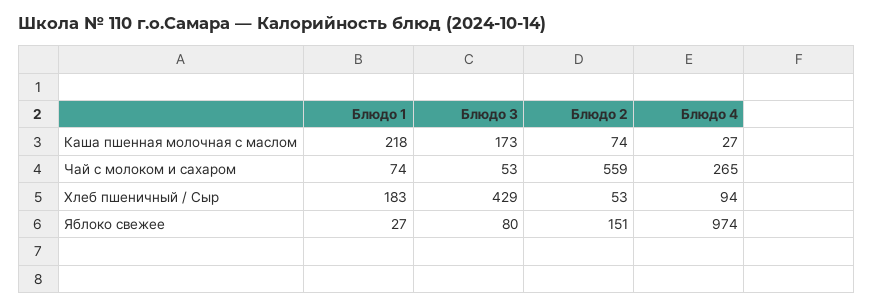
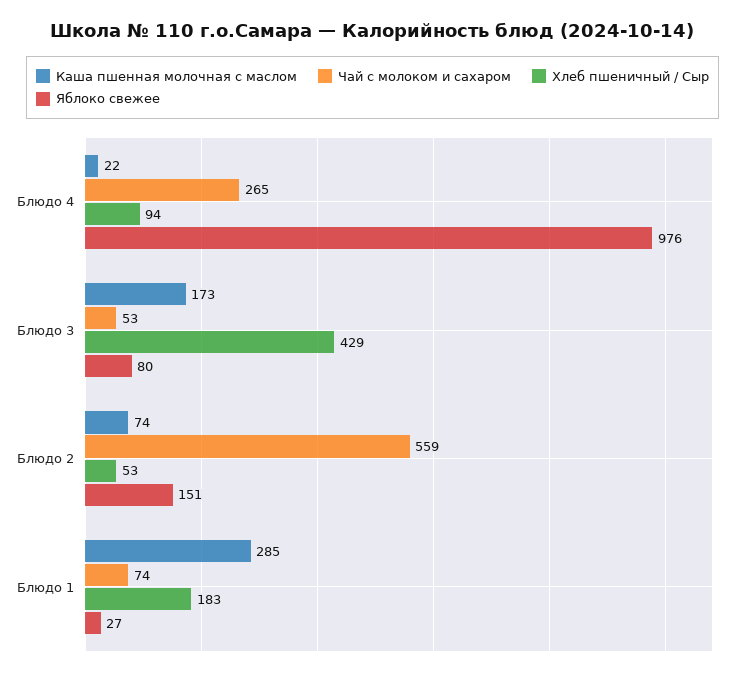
Каша пшенная молочная с маслом, Блюдо 1: 218 -> 285
Каша пшенная молочная с маслом, Блюдо 4: 27 -> 22
Яблоко свежее, Блюдо 4: 974 -> 976

